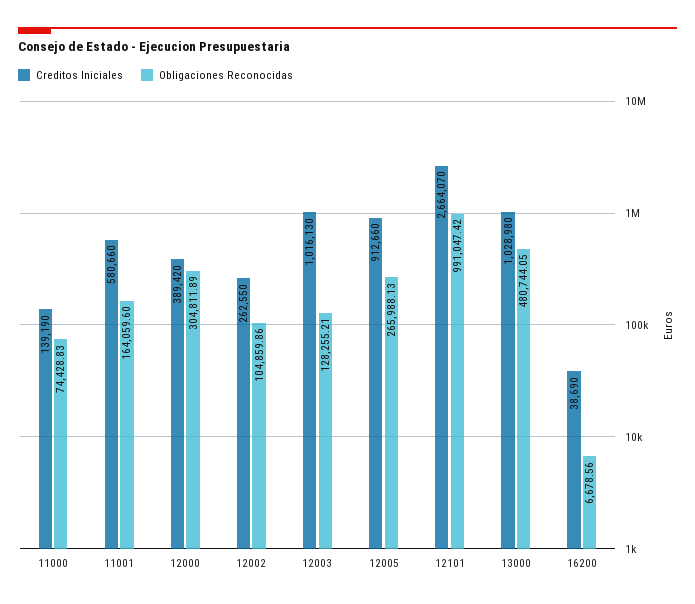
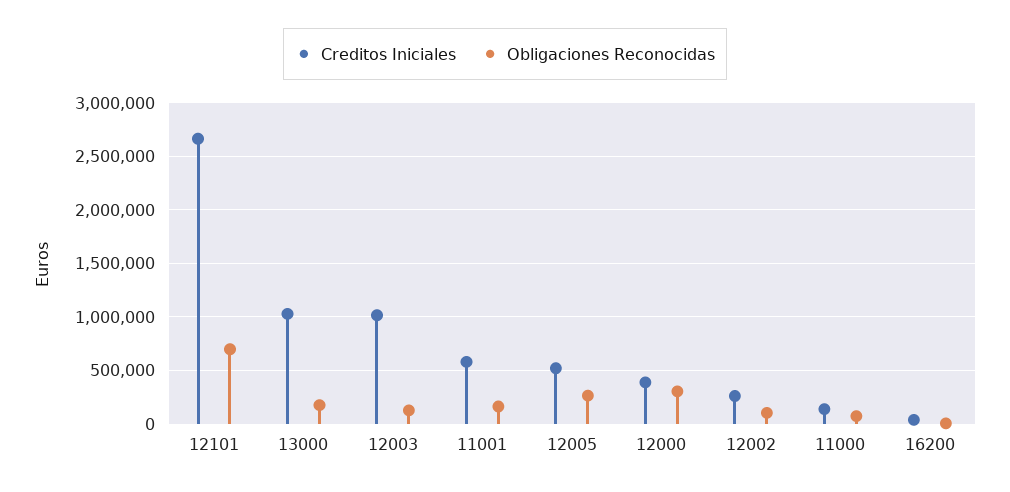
Creditos Iniciales, 12005: 912660 -> 500000
Obligaciones Reconocidas, 12101: 991047.42 -> 700000
Obligaciones Reconocidas, 13000: 480744.05 -> 200000

